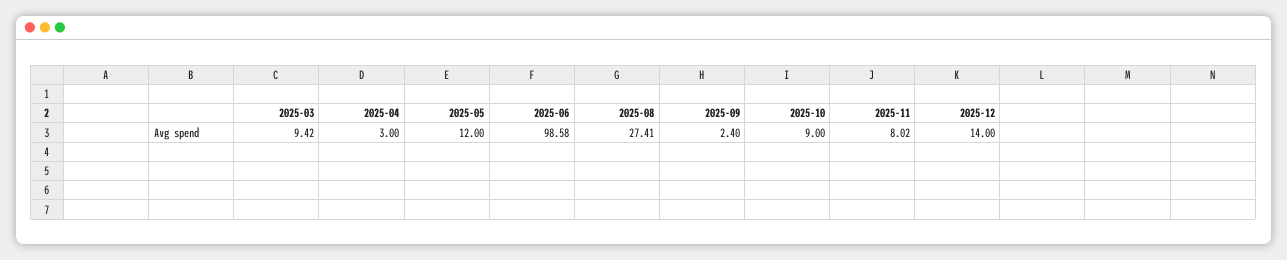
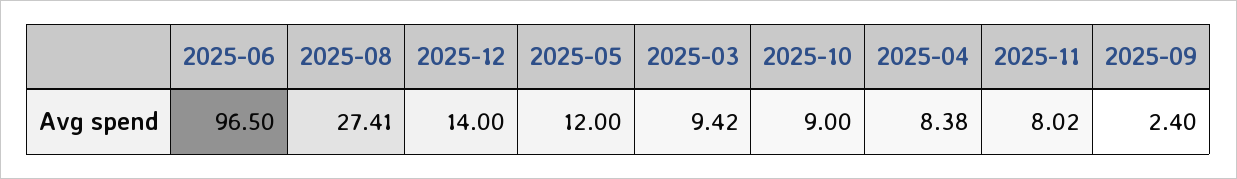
2025-04: 3 -> 8.38
2025-06: 98.58 -> 96.5

